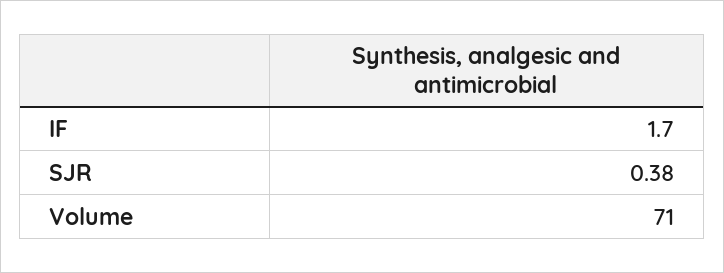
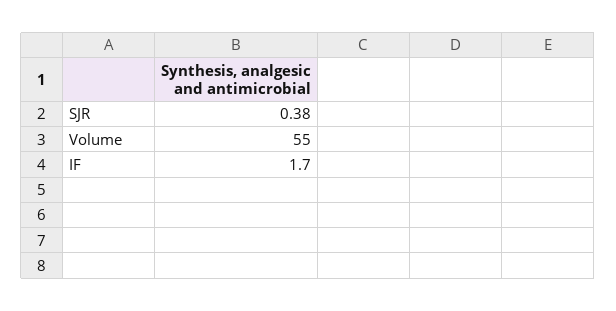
Volume: 71 -> 55

